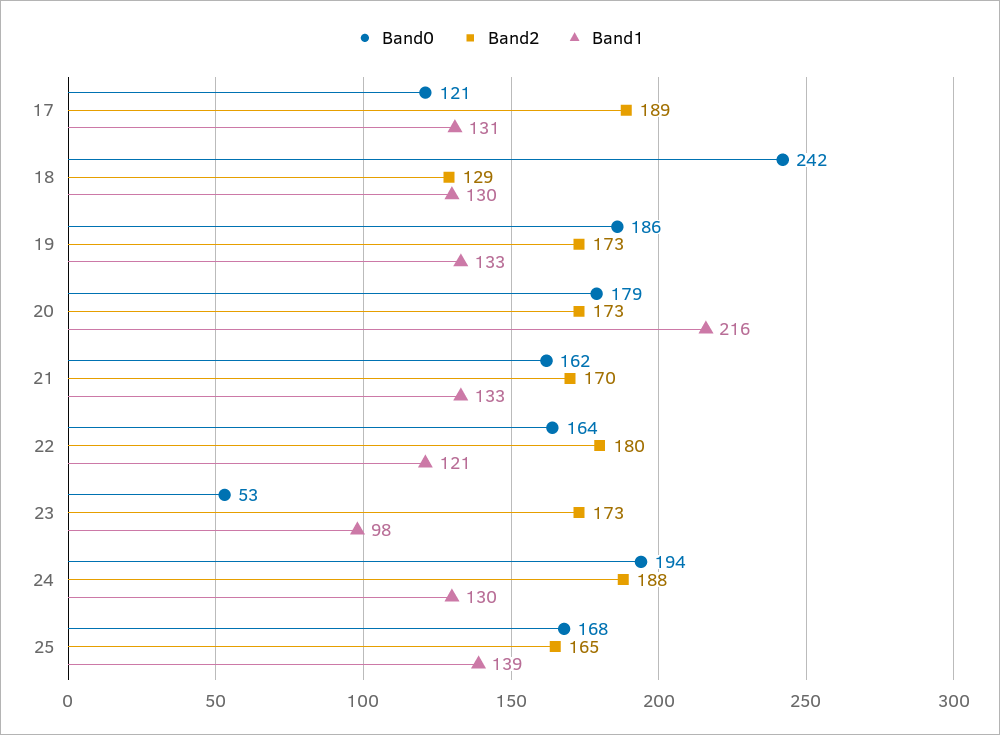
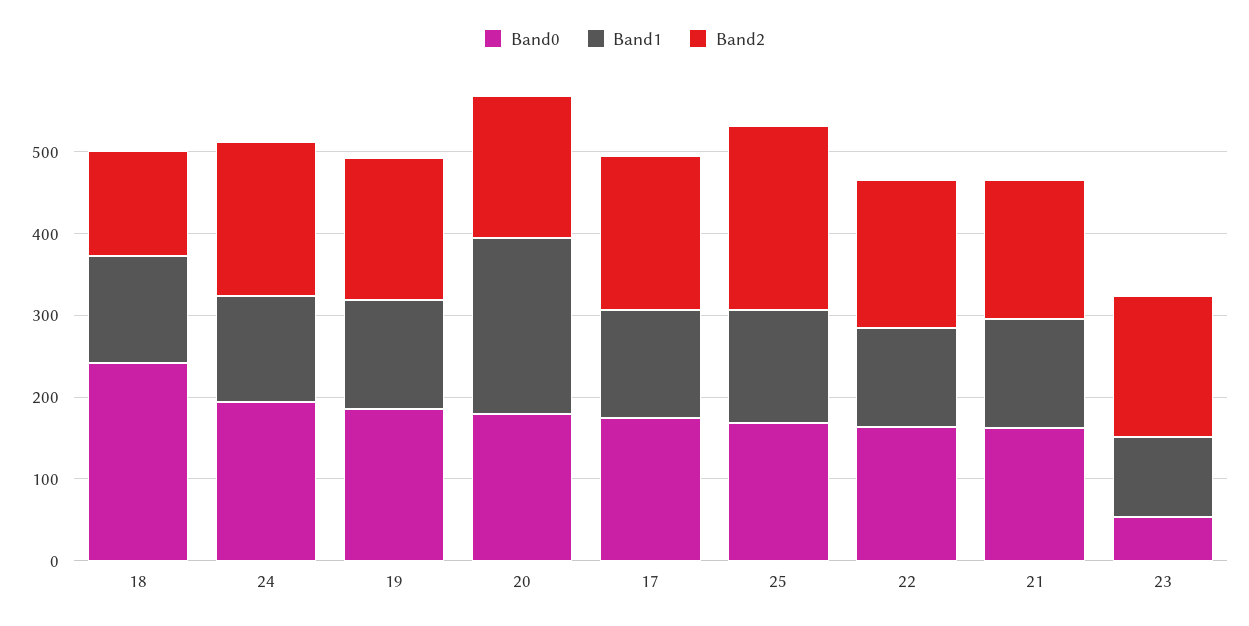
Band0, 17: 121 -> 180
Band2, 25: 165 -> 220

